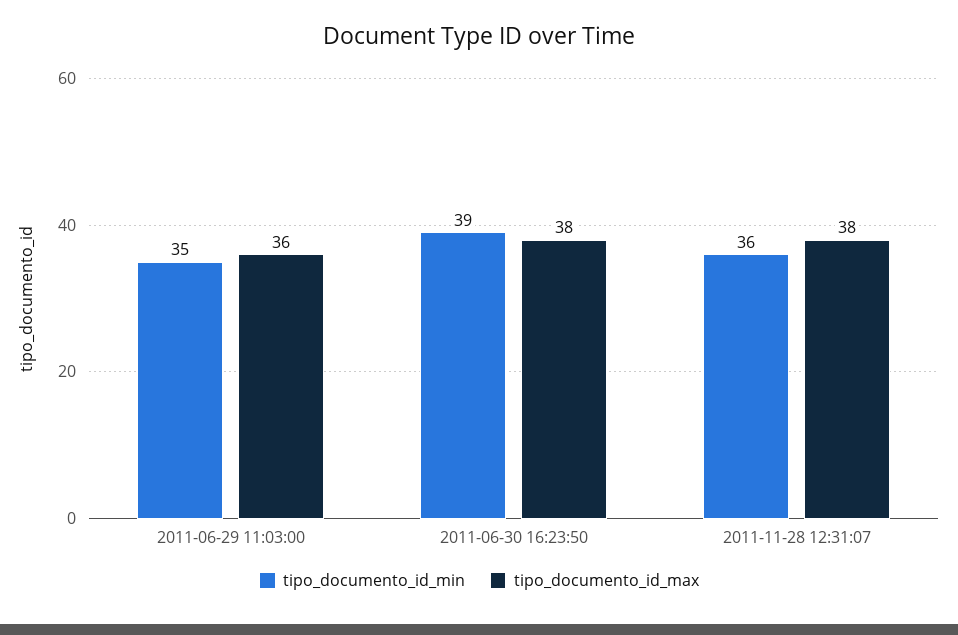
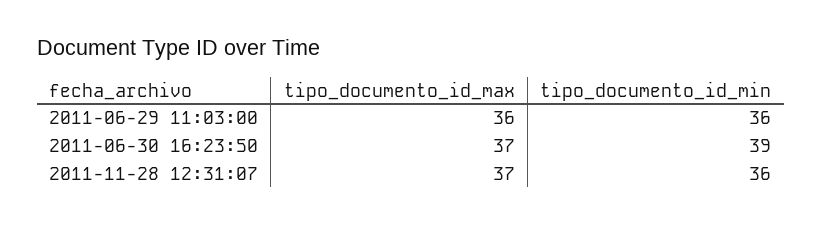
tipo_documento_id_min, 2011-06-29 11:03:00: 35 -> 36
tipo_documento_id_max, 2011-06-30 16:23:50: 38 -> 37
tipo_documento_id_max, 2011-11-28 12:31:07: 38 -> 37

